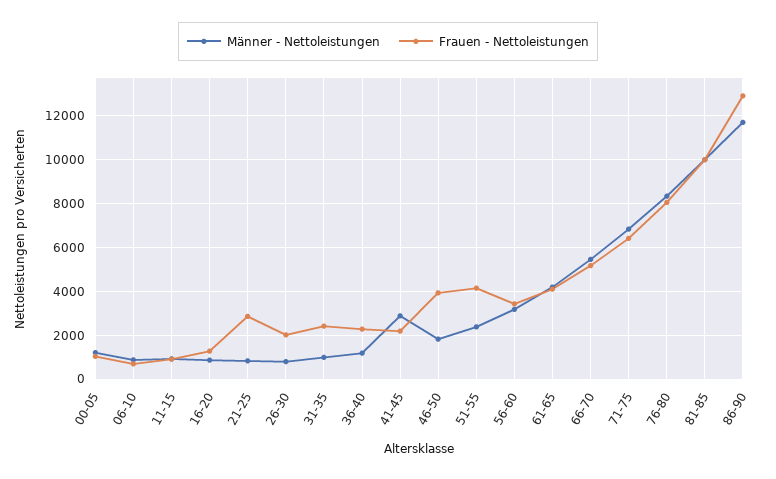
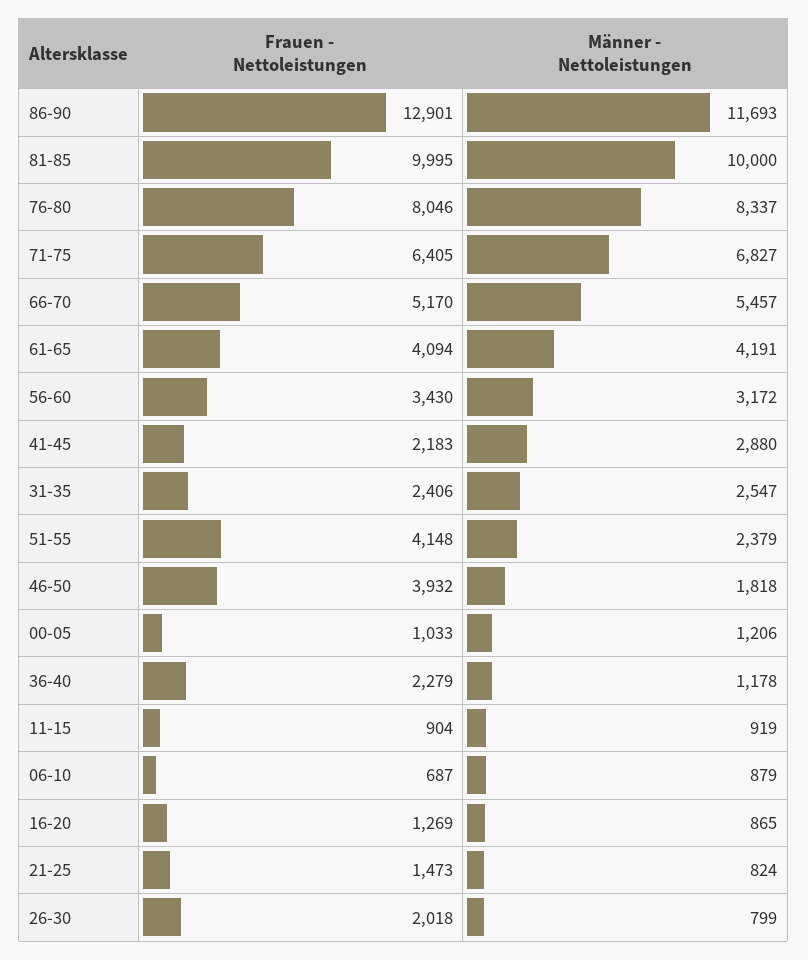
Frauen - Nettoleistungen, 21-25: 3000 -> 1473
Männer - Nettoleistungen, 31-35: 1000 -> 2547

